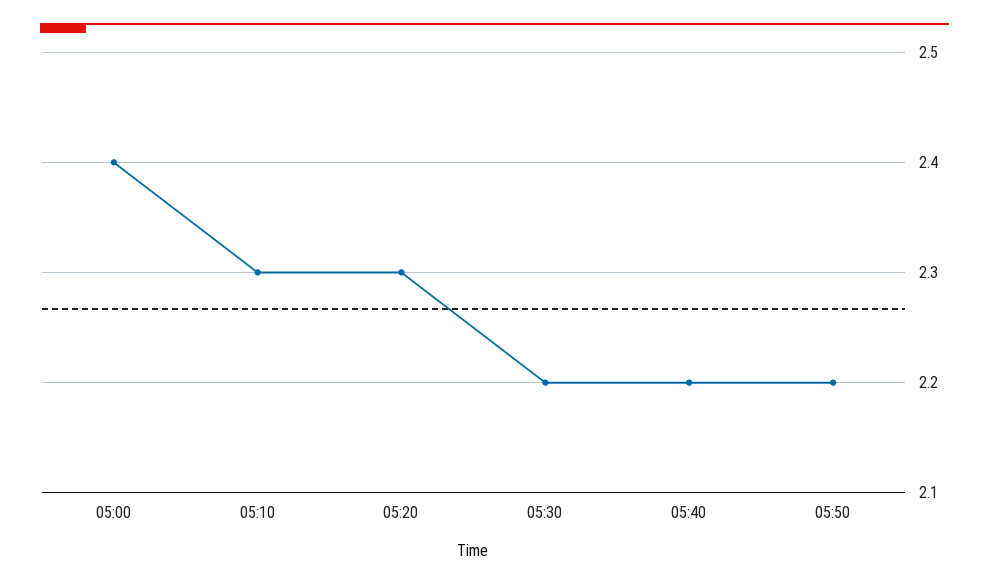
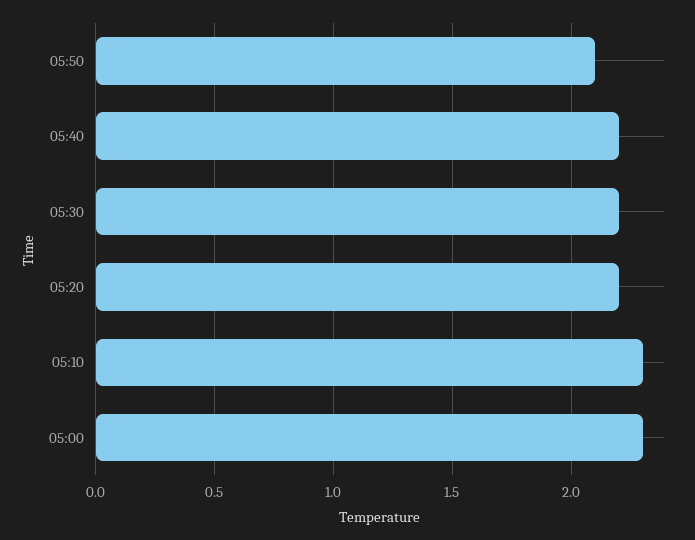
05:00: 2.4 -> 2.3
05:20: 2.3 -> 2.2
05:50: 2.2 -> 2.1

